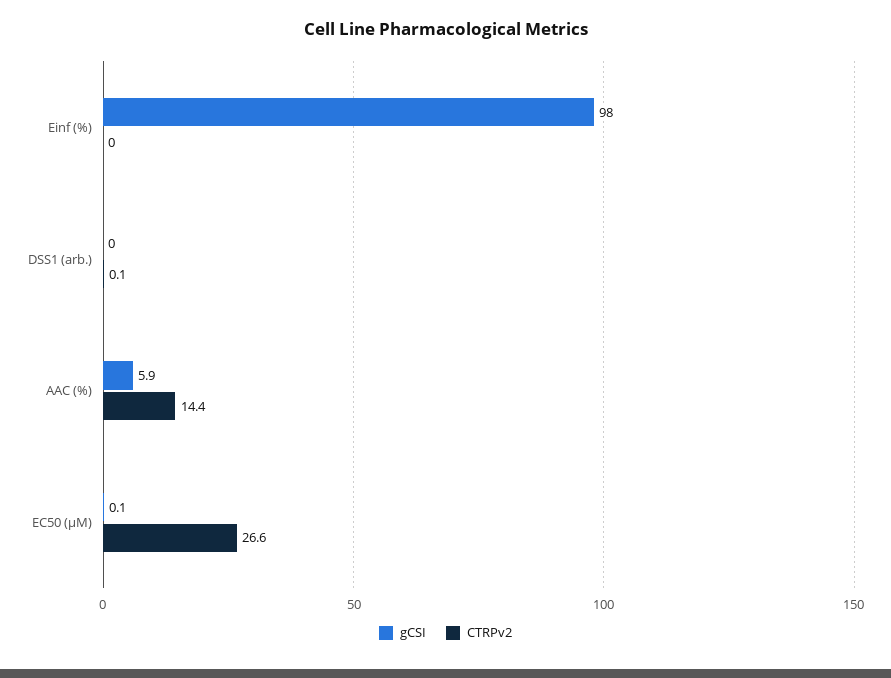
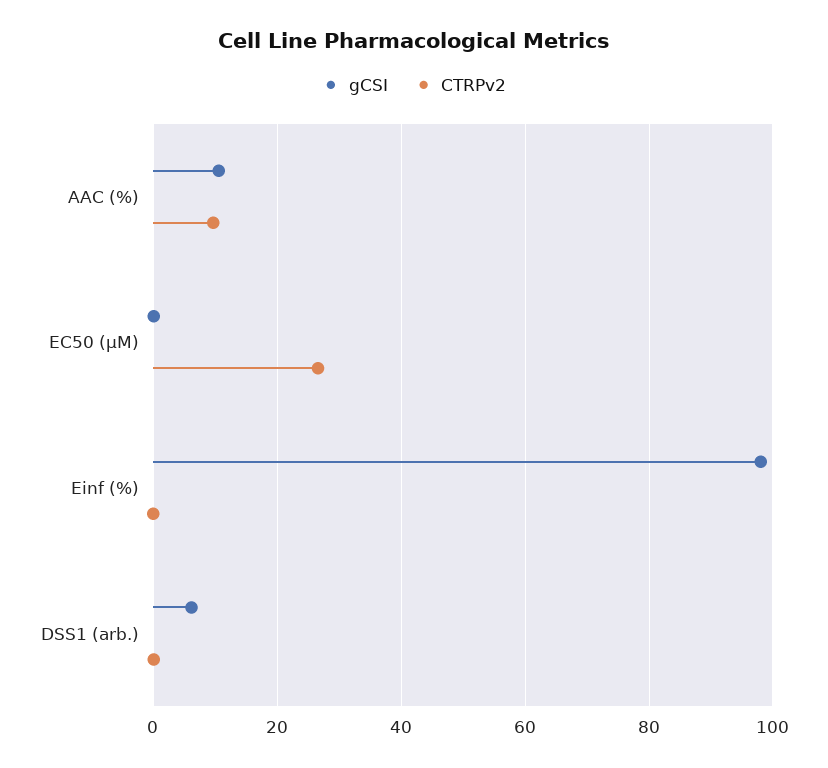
gCSI, DSS1 (arb.): 0 -> 6
gCSI, AAC (%): 5.9 -> 10
CTRPv2, AAC (%): 14.4 -> 10

